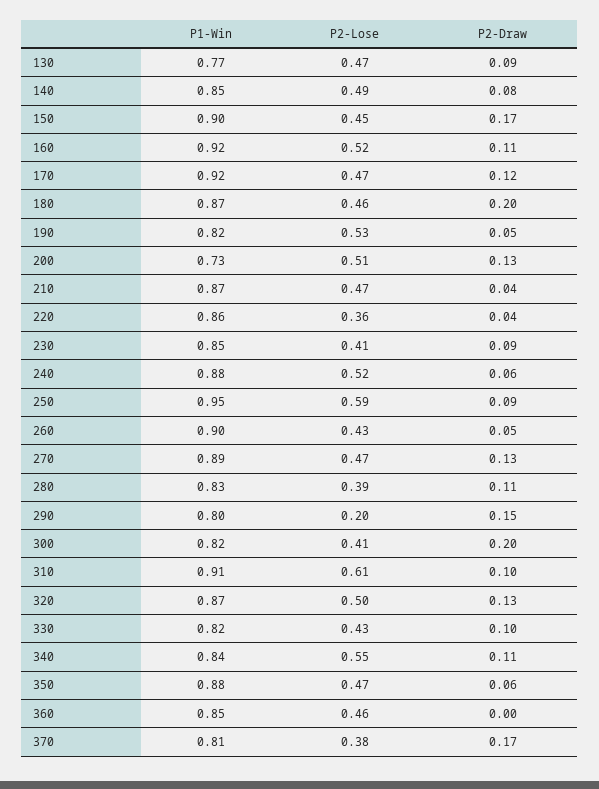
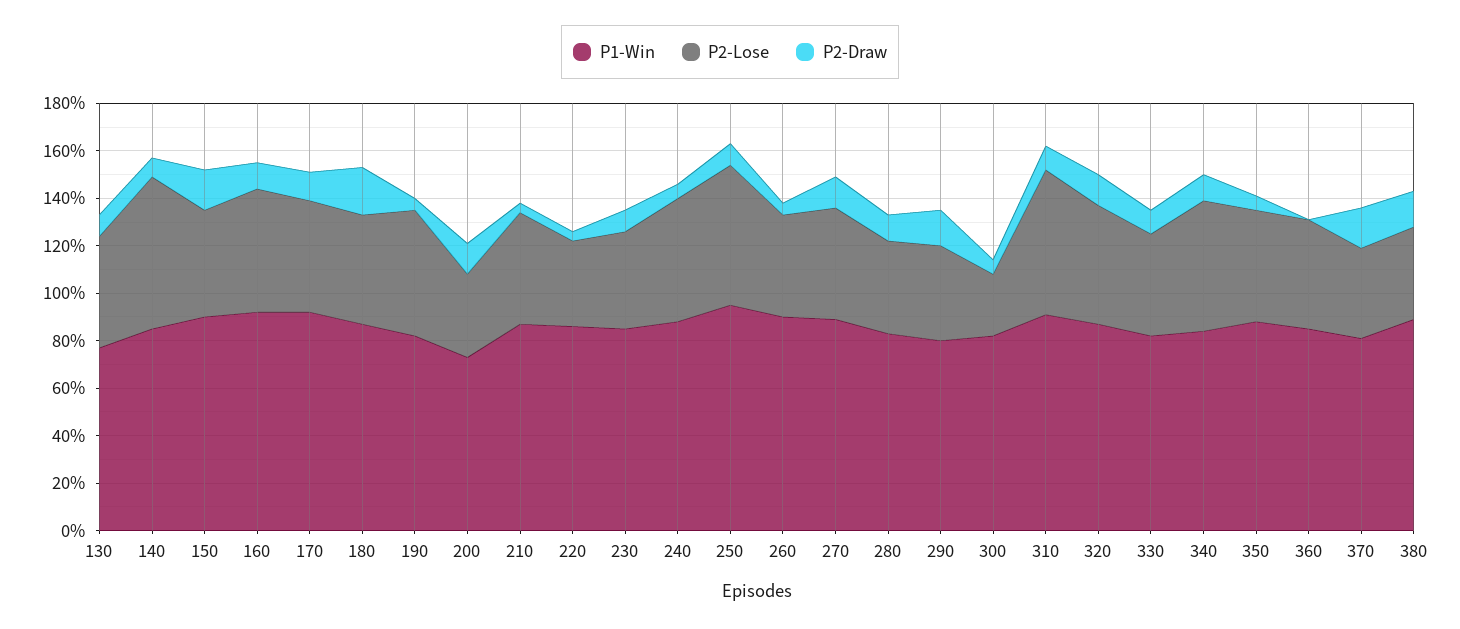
P2-Lose, 140: 0.49 -> 0.65
P2-Lose, 200: 0.51 -> 0.35
P2-Lose, 290: 0.2 -> 0.4
P2-Lose, 300: 0.41 -> 0.25
P2-Draw, 300: 0.2 -> 0.05
P1-Win, 380: none -> 0.9
P2-Lose, 380: none -> 0.4
P2-Draw, 380: none -> 0.15

